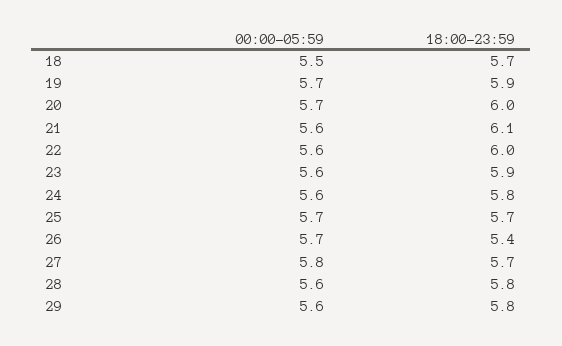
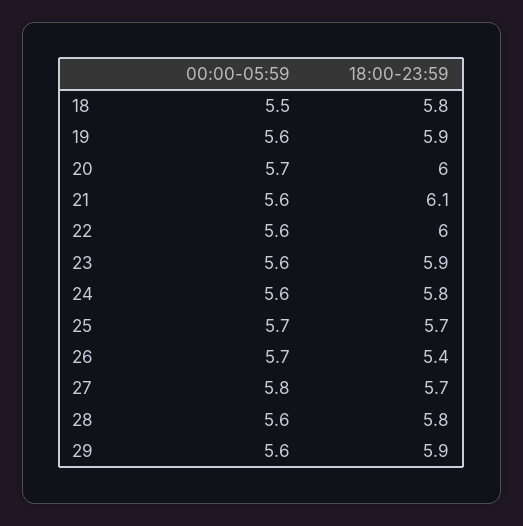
18:00-23:59, 18: 5.7 -> 5.8
00:00-05:59, 19: 5.7 -> 5.6
18:00-23:59, 29: 5.8 -> 5.9

